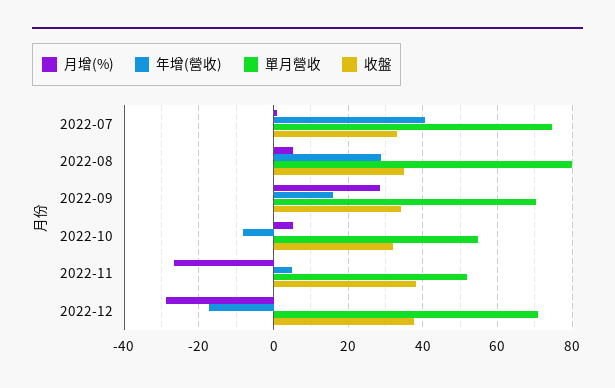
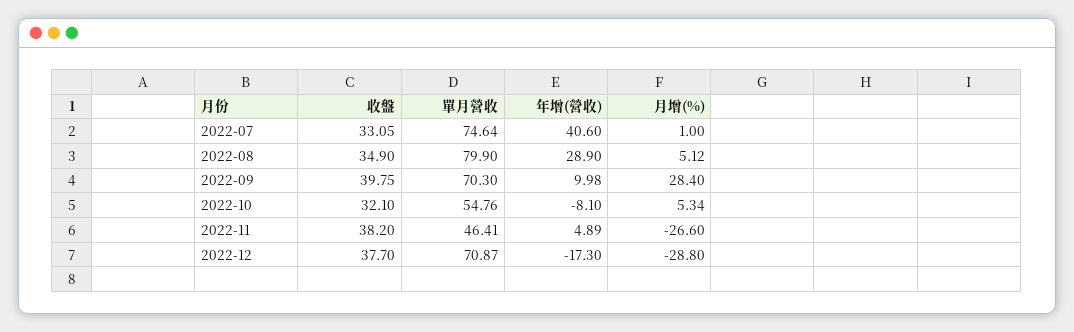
年增(營收), 2022-09: 16 -> 9.98
收盤, 2022-09: 34 -> 39.75
單月營收, 2022-11: 52 -> 46.41

